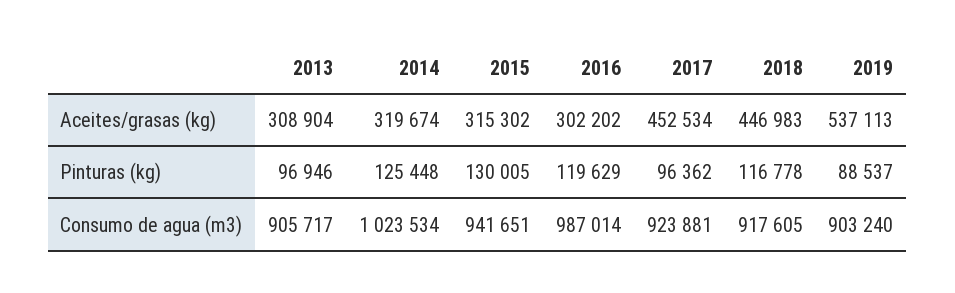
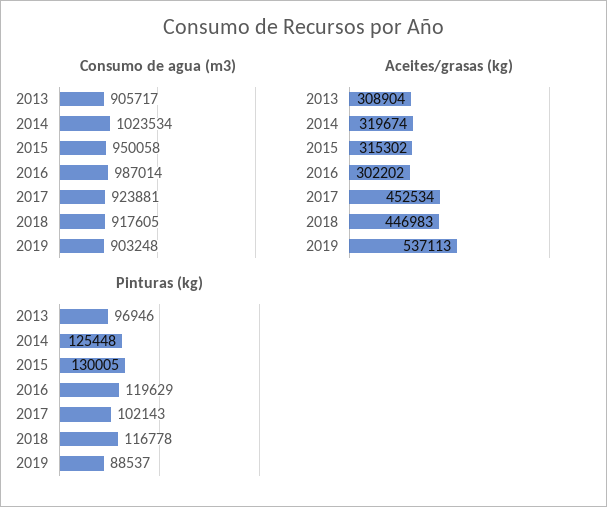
Pinturas (kg), 2017: 96362 -> 102143
Consumo de agua (m3), 2015: 941651 -> 950058
Consumo de agua (m3), 2019: 903240 -> 903248

